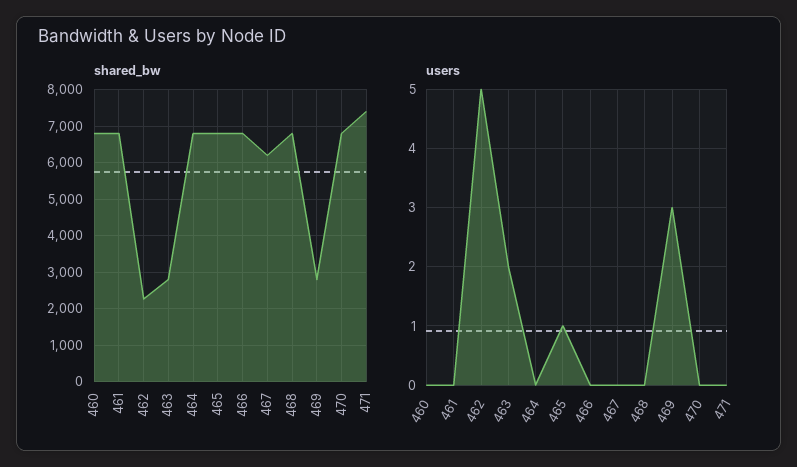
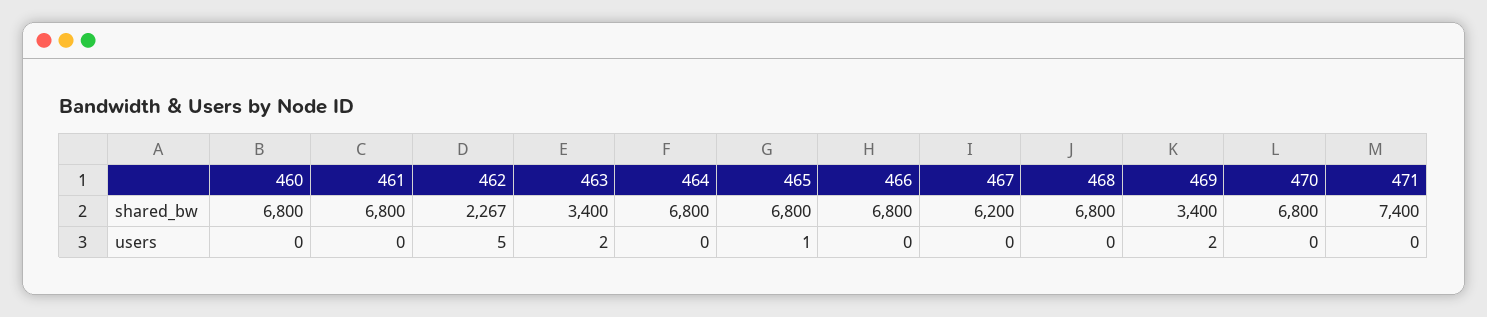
shared_bw, 463: 2800 -> 3400
shared_bw, 469: 2800 -> 3400
users, 469: 3 -> 2

